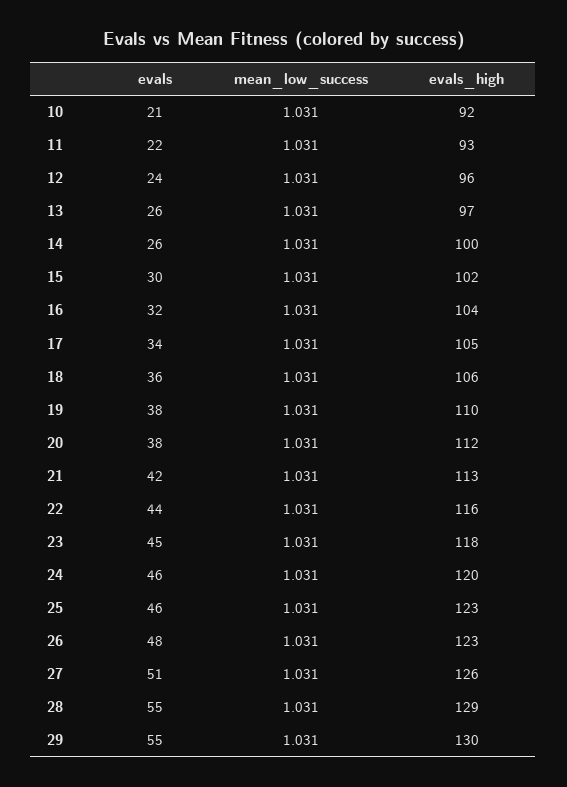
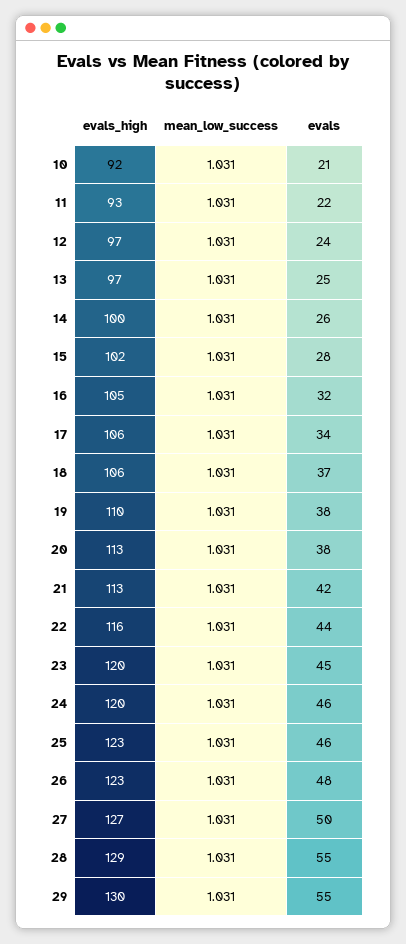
evals_high, 12: 96 -> 97
evals, 13: 26 -> 25
evals, 15: 30 -> 28
evals_high, 16: 104 -> 105
evals_high, 17: 105 -> 106
evals, 18: 36 -> 37
evals_high, 20: 112 -> 113
evals_high, 23: 118 -> 120
evals, 27: 51 -> 50
evals_high, 27: 126 -> 127

